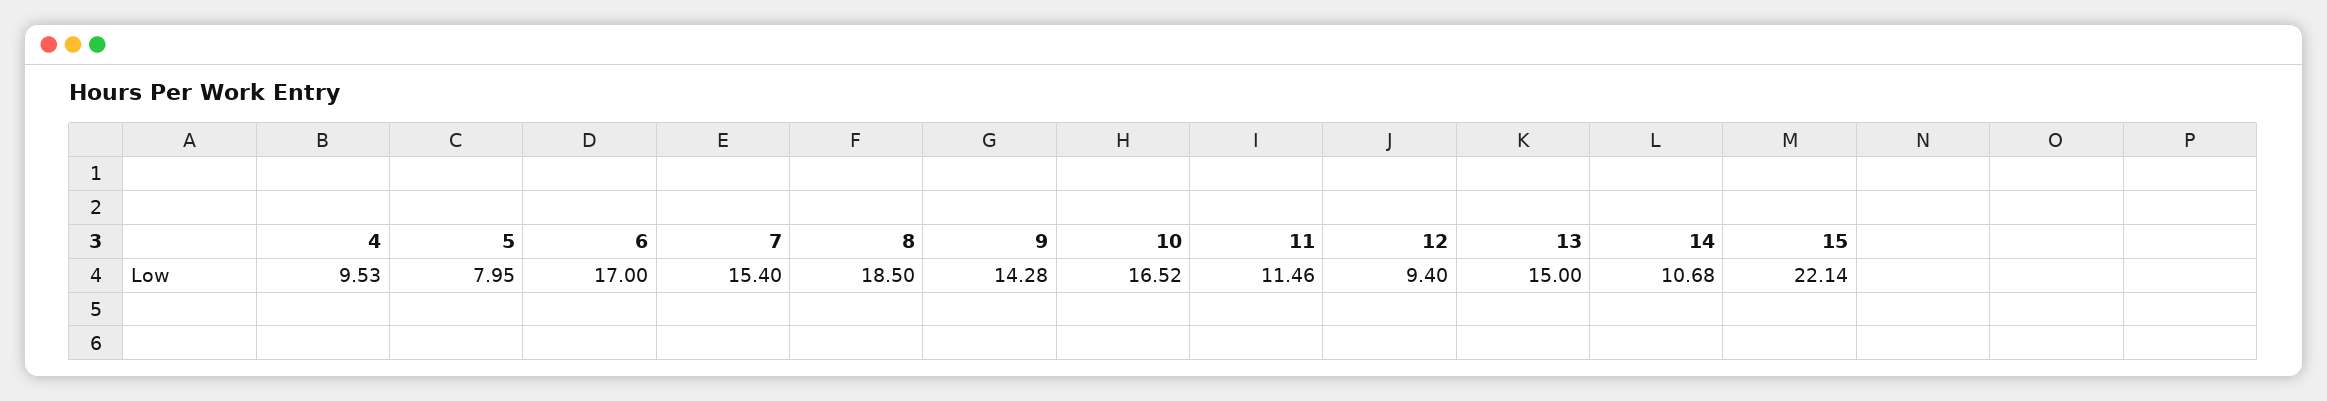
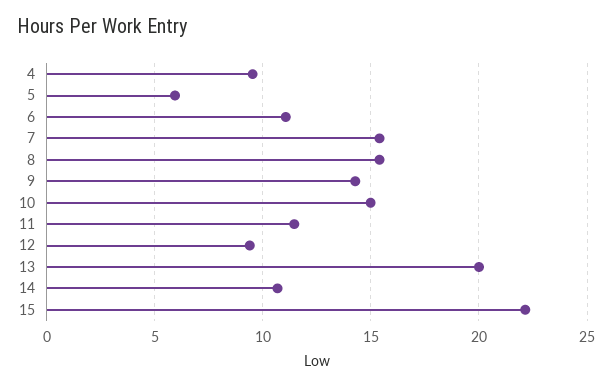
5: 7.95 -> 6
6: 17 -> 11
8: 18.5 -> 15.5
10: 16.52 -> 15
13: 15 -> 20

